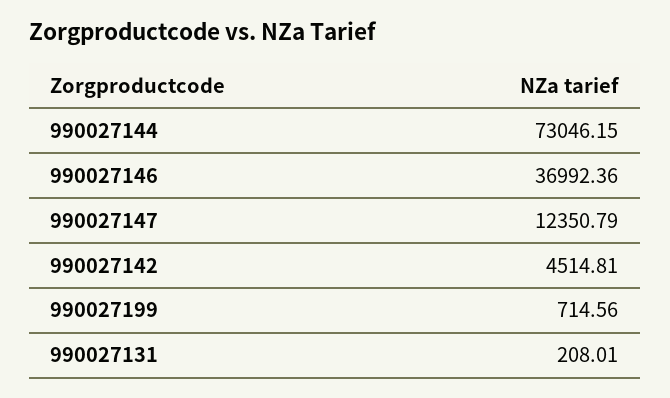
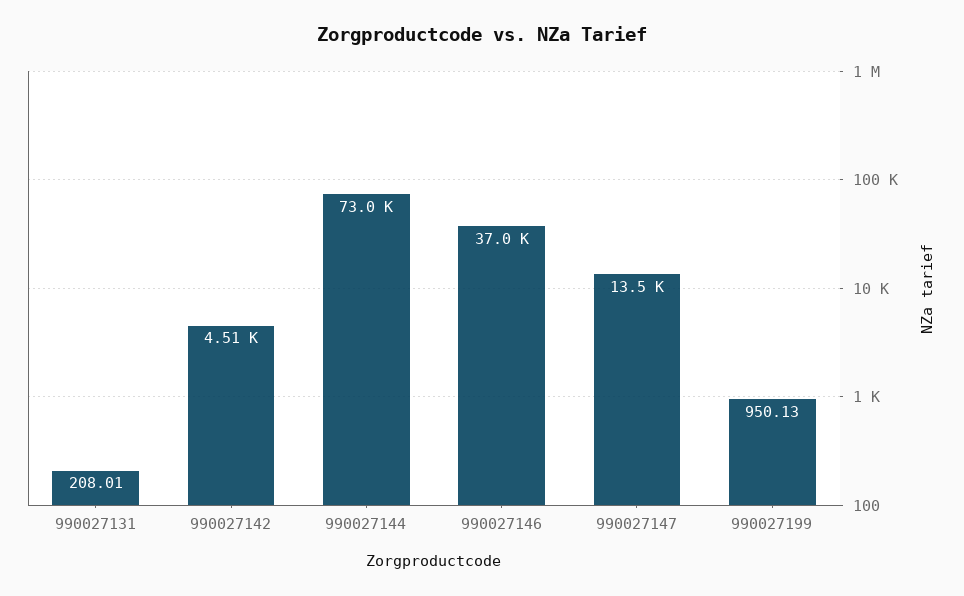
990027147: 12350.79 -> 13500
990027199: 714.56 -> 950.13

